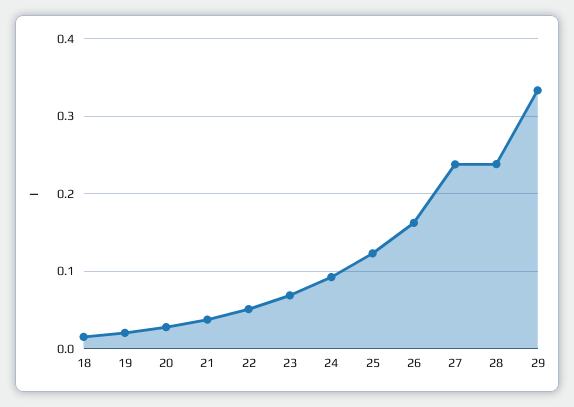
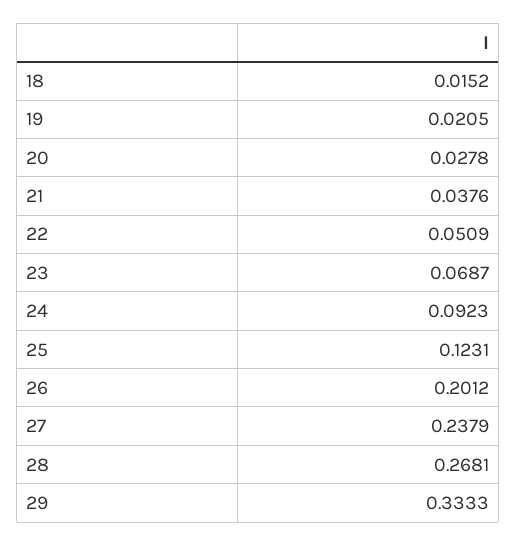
26: 0.16 -> 0.2012
28: 0.24 -> 0.2681

